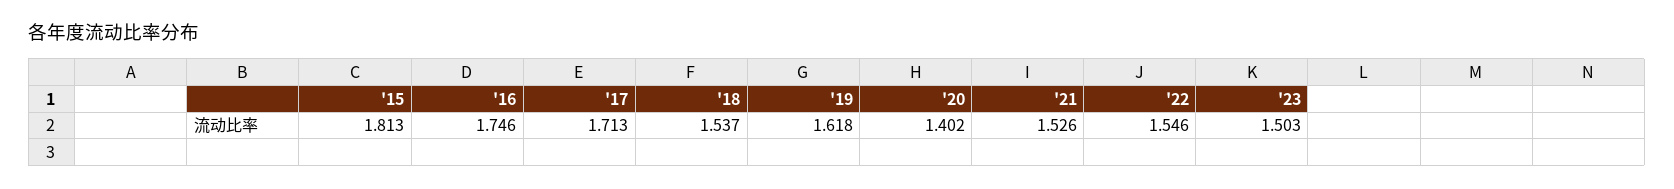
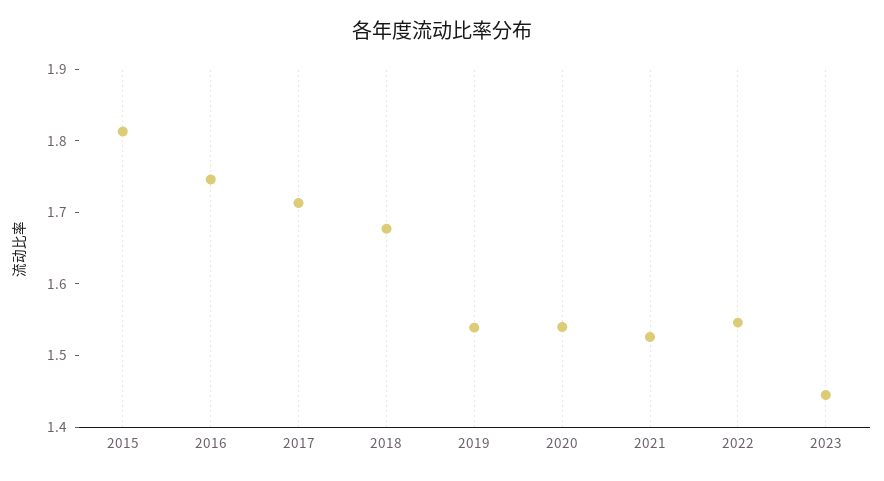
'18: 1.537 -> 1.68
'19: 1.618 -> 1.54
'20: 1.402 -> 1.54
'23: 1.503 -> 1.44

